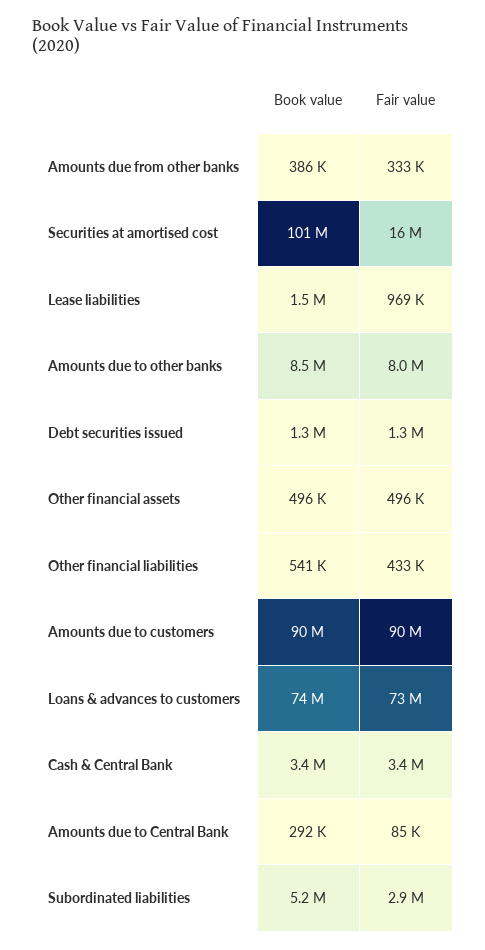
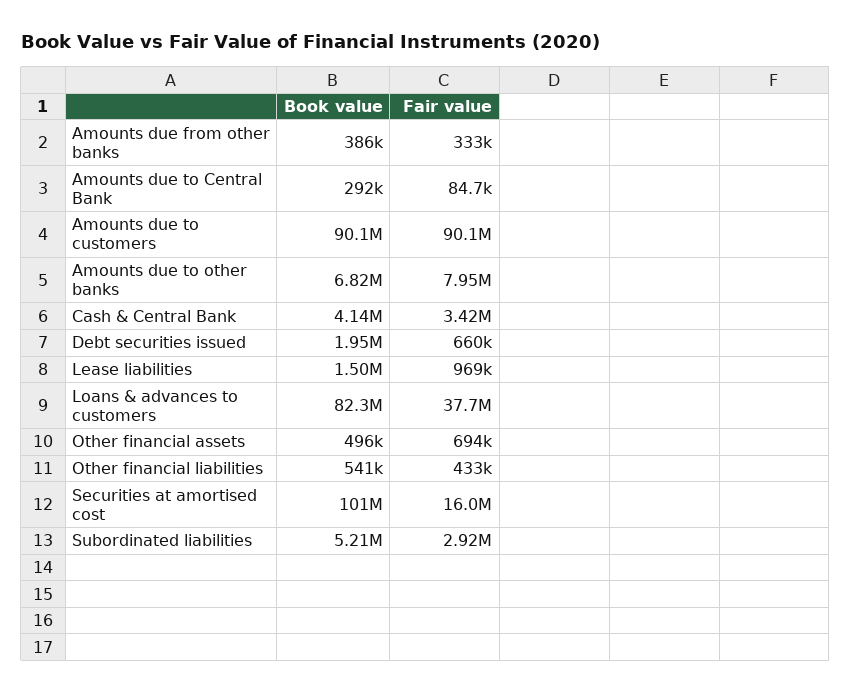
Book value, Amounts due to other banks: 8500000 -> 6820000
Book value, Debt securities issued: 1300000 -> 1950000
Fair value, Debt securities issued: 1300000 -> 660000
Fair value, Other financial assets: 496000 -> 694000
Book value, Loans & advances to customers: 74000000 -> 82300000
Fair value, Loans & advances to customers: 73000000 -> 37700000
Book value, Cash & Central Bank: 3400000 -> 4140000

